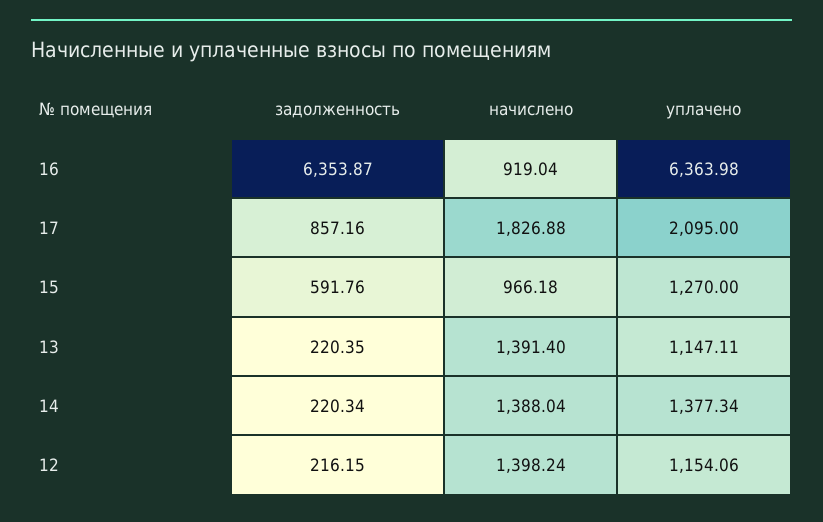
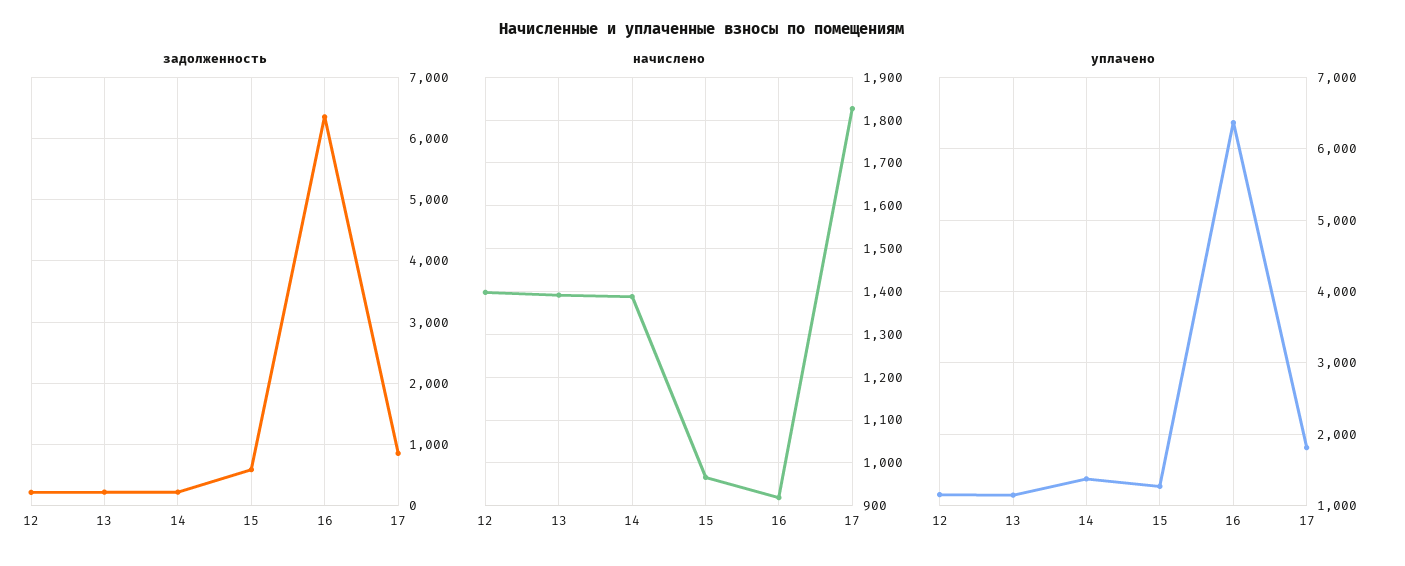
уплачено, 17: 2095 -> 1800

